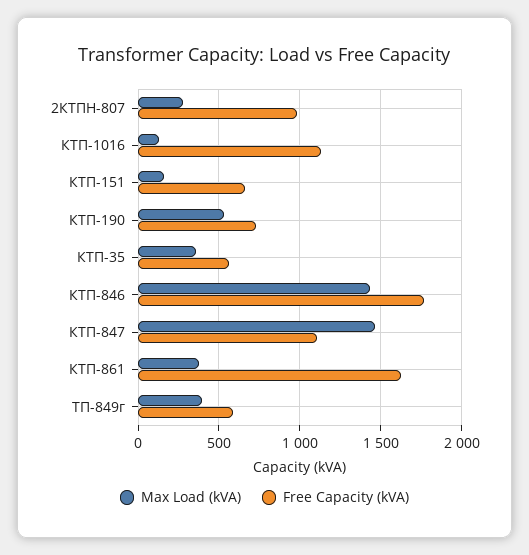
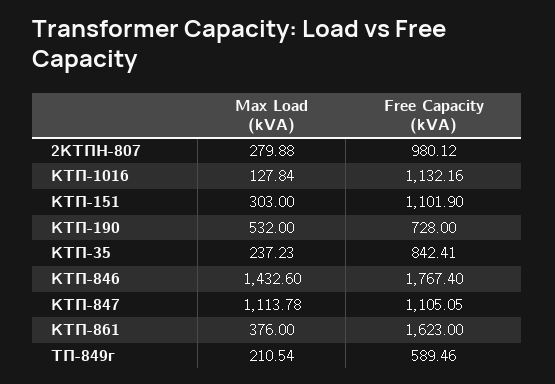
Max Load (kVA), КТП-151: 150 -> 303
Free Capacity (kVA), КТП-151: 650 -> 1101.9
Max Load (kVA), КТП-35: 350 -> 237.23
Free Capacity (kVA), КТП-35: 550 -> 842.41
Max Load (kVA), КТП-847: 1450 -> 1113.78
Max Load (kVA), ТП-849г: 400 -> 210.54

